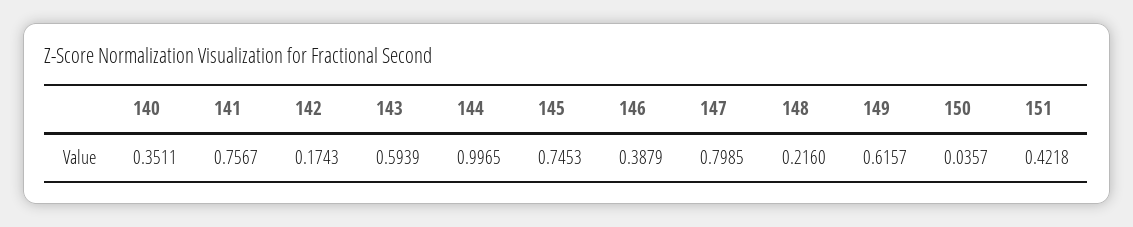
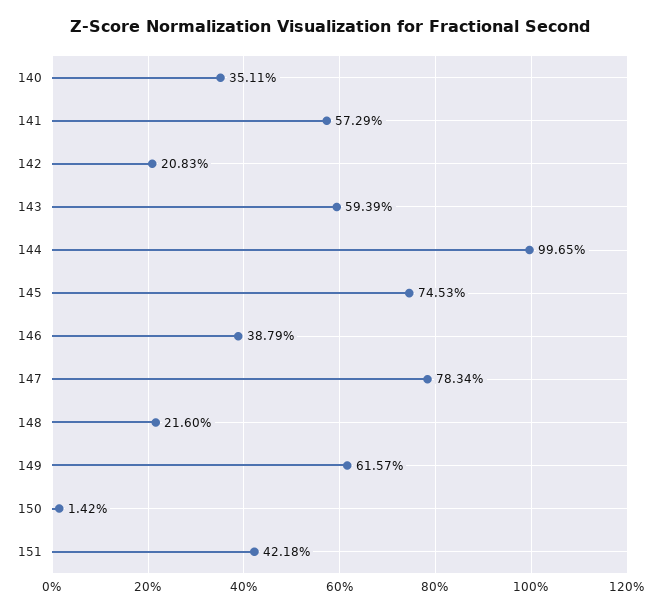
141: 0.7567 -> 0.5729
142: 0.1743 -> 0.2083
147: 0.7985 -> 0.7834
150: 0.0357 -> 0.0142

